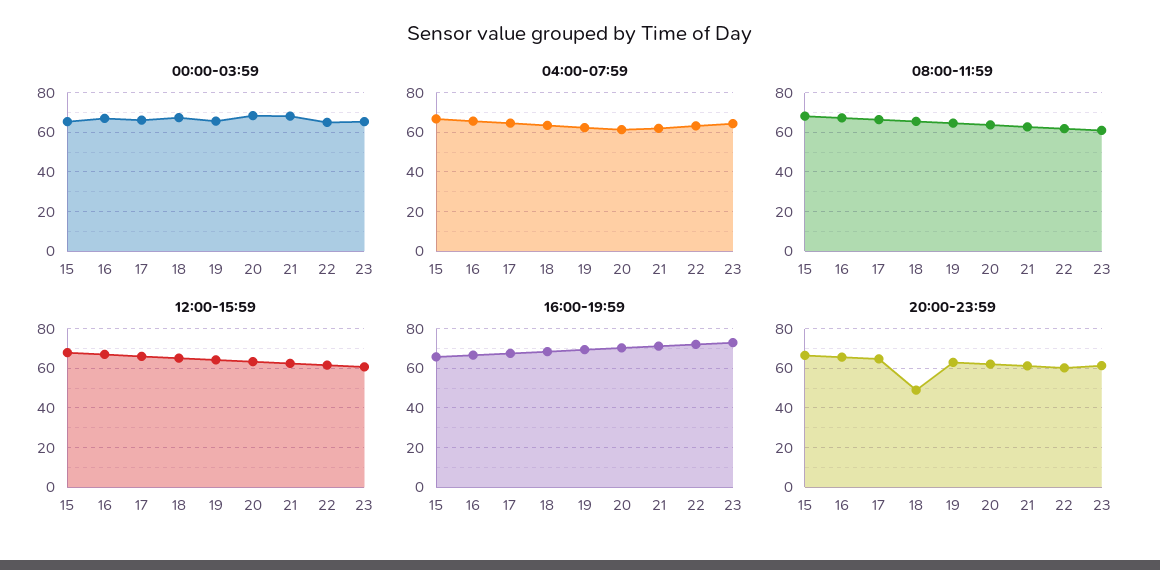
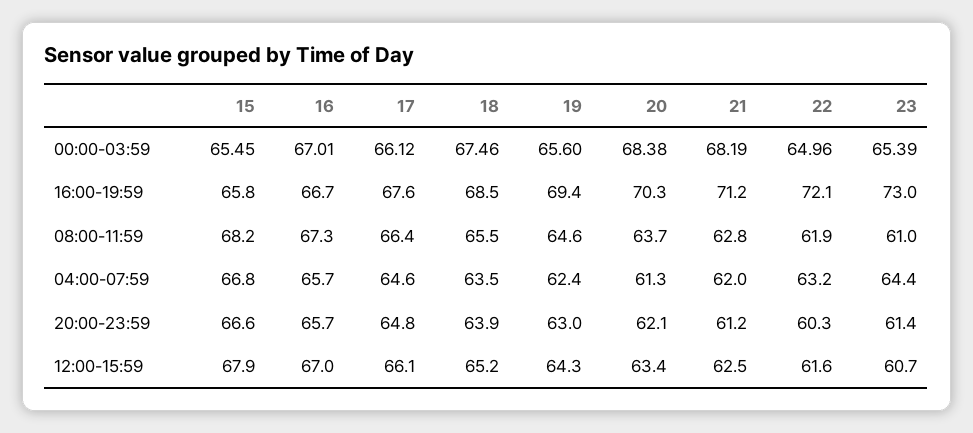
20:00-23:59, 18: 50 -> 63.9

